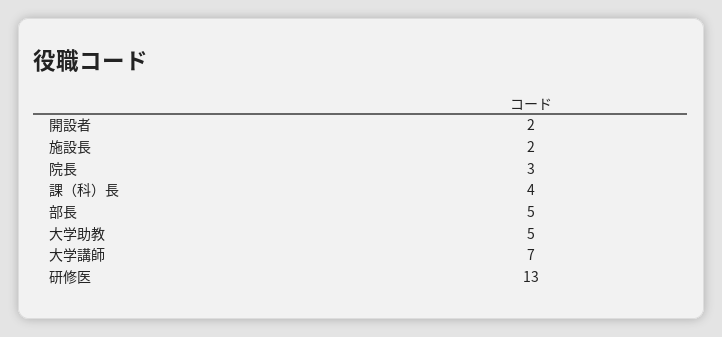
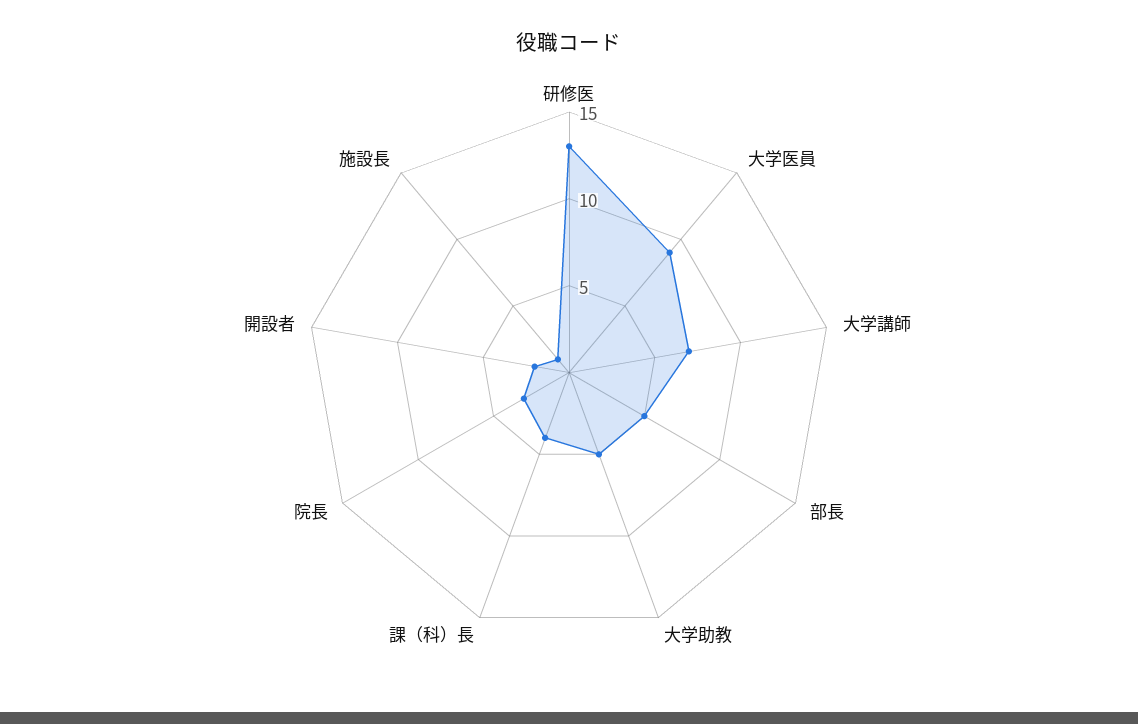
施設長: 2 -> 1
大学医員: none -> 9

